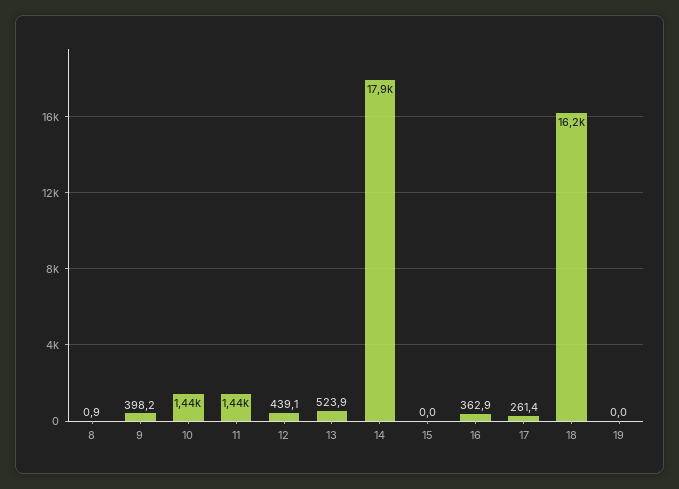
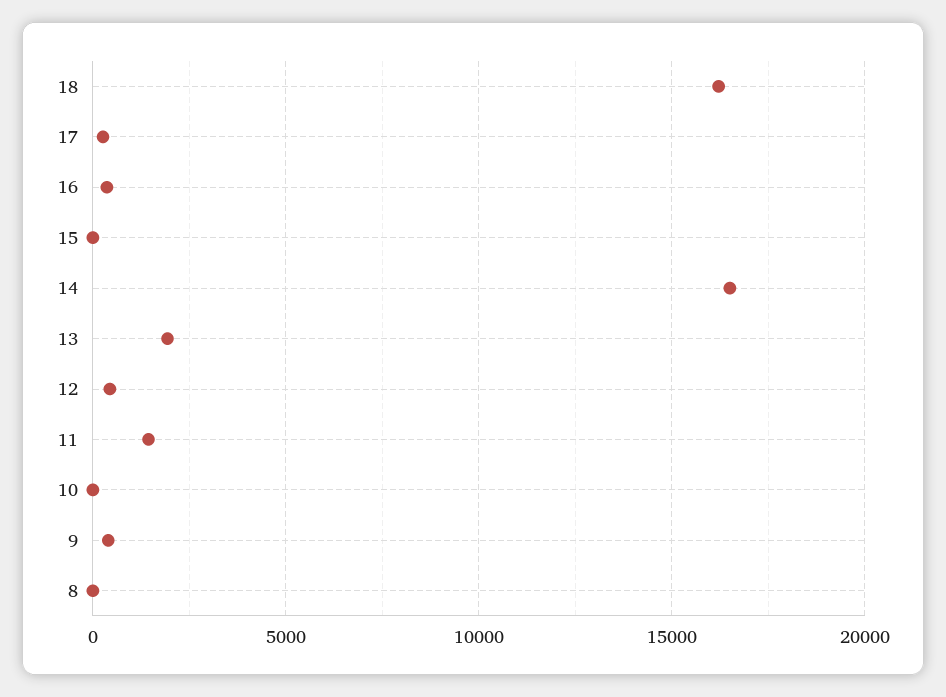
10: 1440 -> 0
13: 523.9 -> 2000
14: 17900 -> 16500
19: 0 -> none

